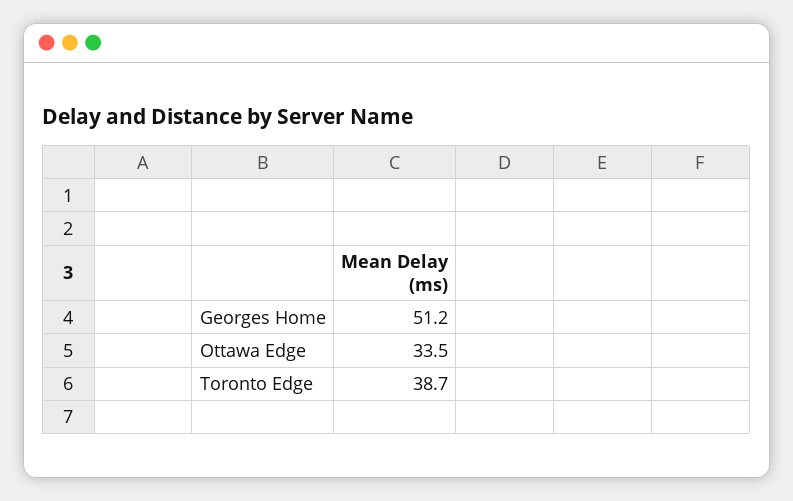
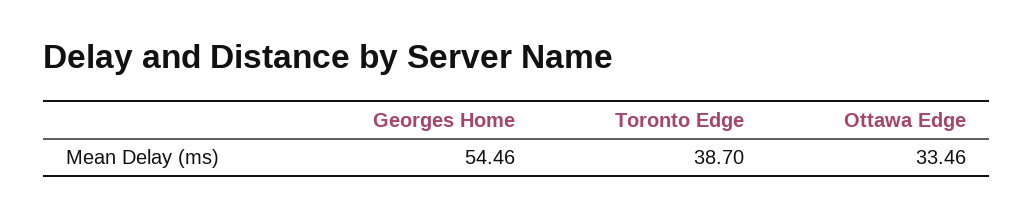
Georges Home: 51.2 -> 54.46

